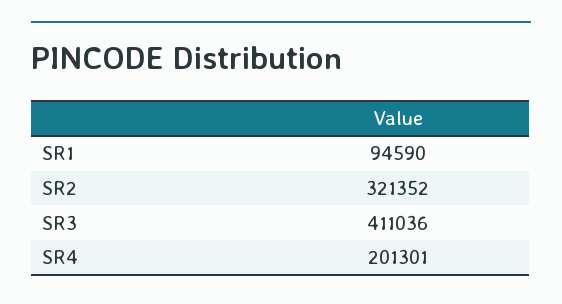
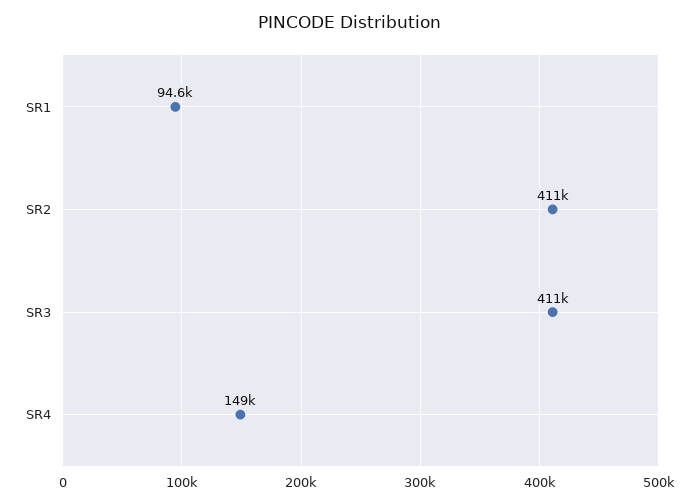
SR2: 321352 -> 411000
SR4: 201301 -> 149000

